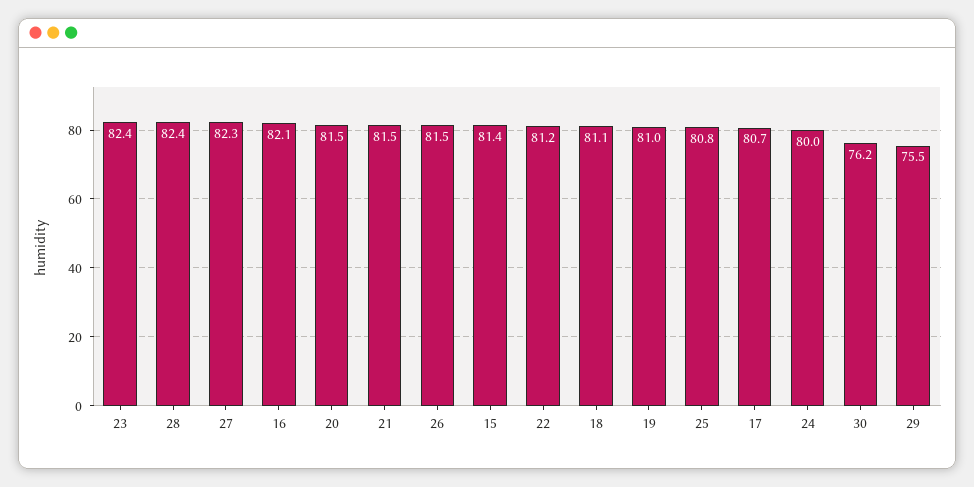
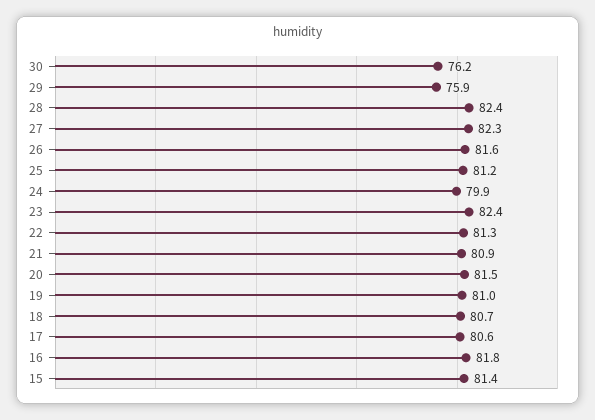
16: 82.1 -> 81.8
21: 81.5 -> 80.9
26: 81.5 -> 81.6
22: 81.2 -> 81.3
18: 81.1 -> 80.7
25: 80.8 -> 81.2
17: 80.7 -> 80.6
24: 80 -> 79.9
29: 75.5 -> 75.9

